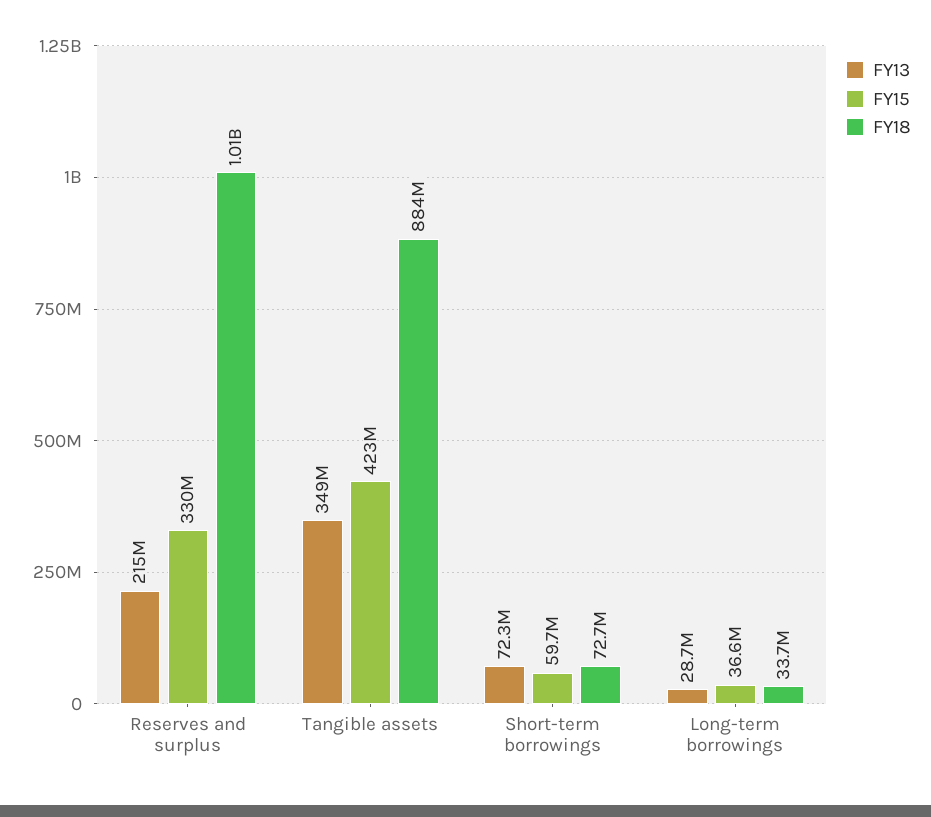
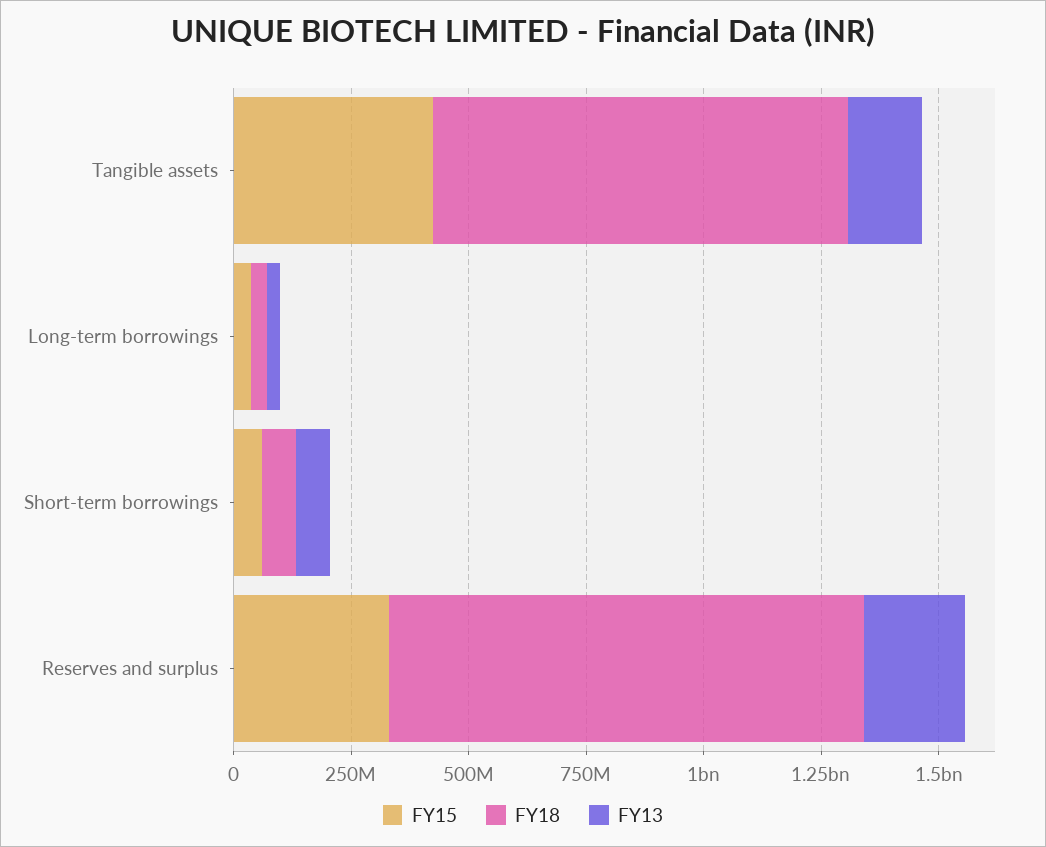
FY13, Tangible assets: 349000000 -> 150000000

